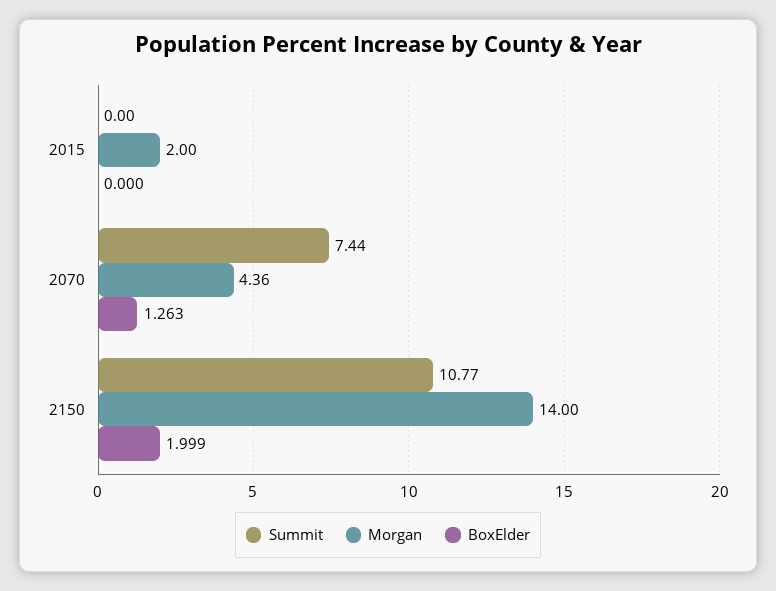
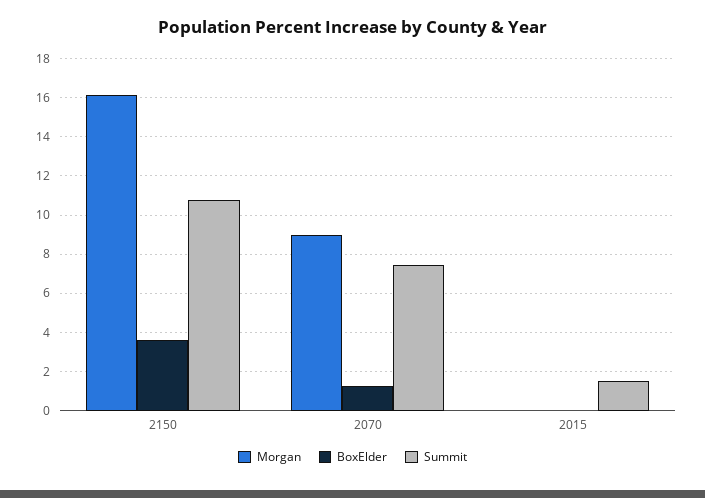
Summit, 2015: 0 -> 1.5
Morgan, 2015: 2 -> 0
Morgan, 2070: 4.36 -> 9
Morgan, 2150: 14 -> 16
BoxElder, 2150: 1.999 -> 3.5

